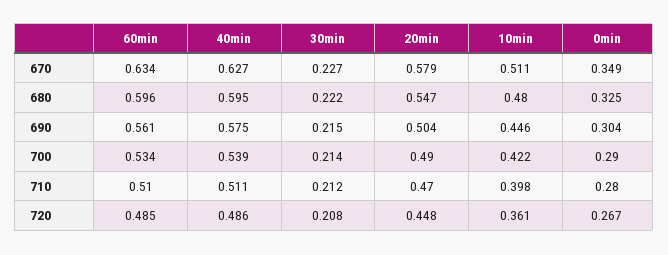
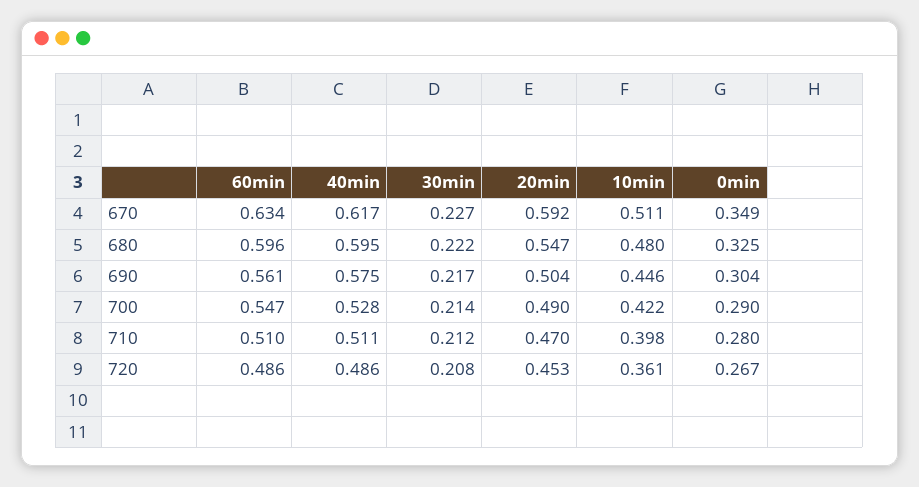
40min, 670: 0.627 -> 0.617
20min, 670: 0.579 -> 0.592
30min, 690: 0.215 -> 0.217
60min, 700: 0.534 -> 0.547
40min, 700: 0.539 -> 0.528
60min, 720: 0.485 -> 0.486
20min, 720: 0.448 -> 0.453

